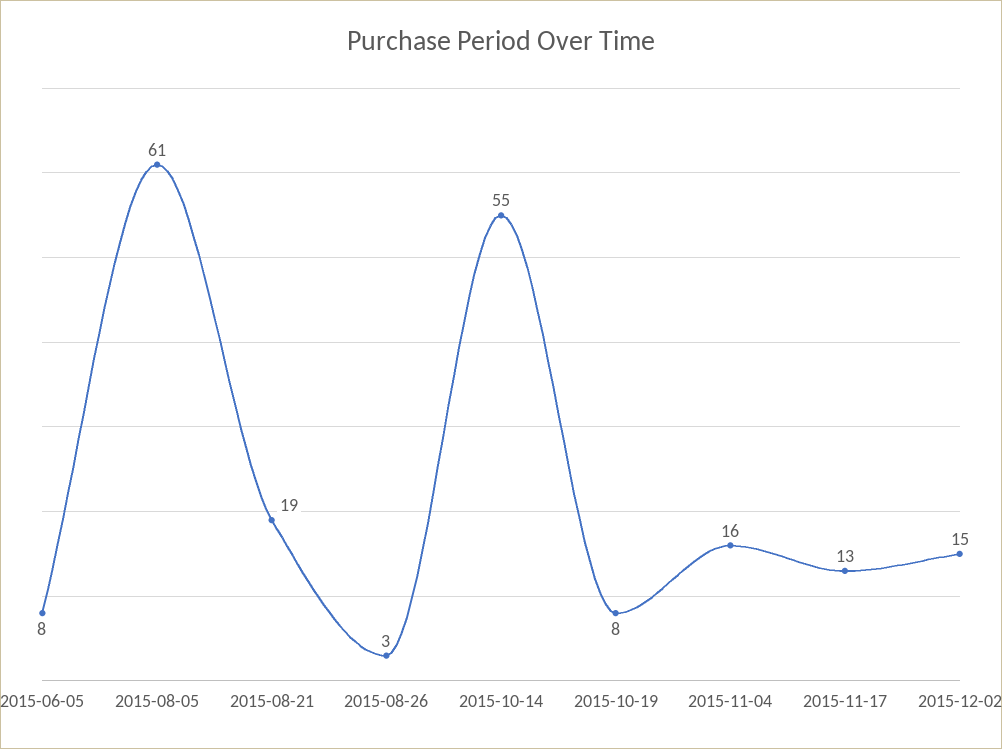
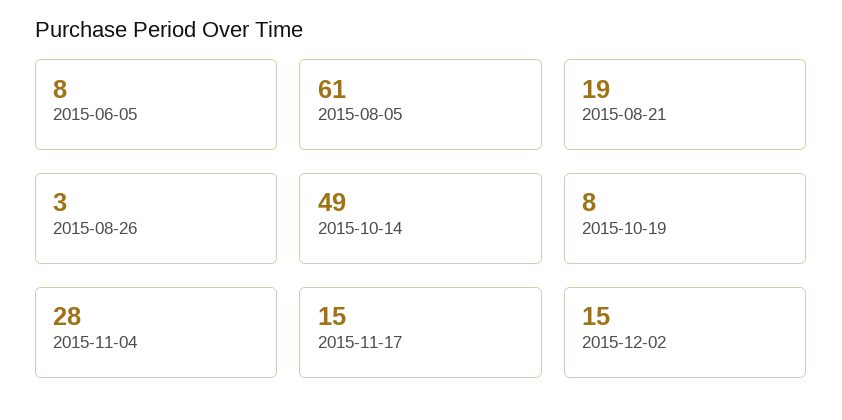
2015-10-14: 55 -> 49
2015-11-04: 16 -> 28
2015-11-17: 13 -> 15

